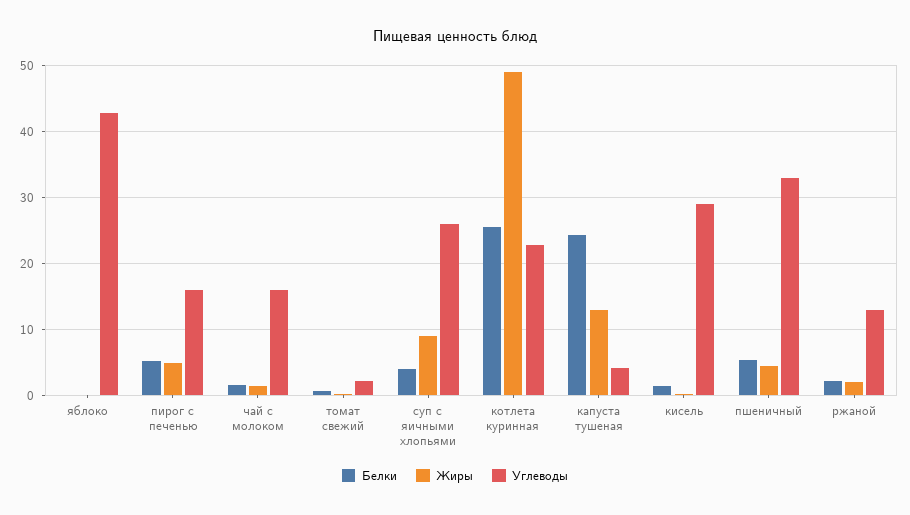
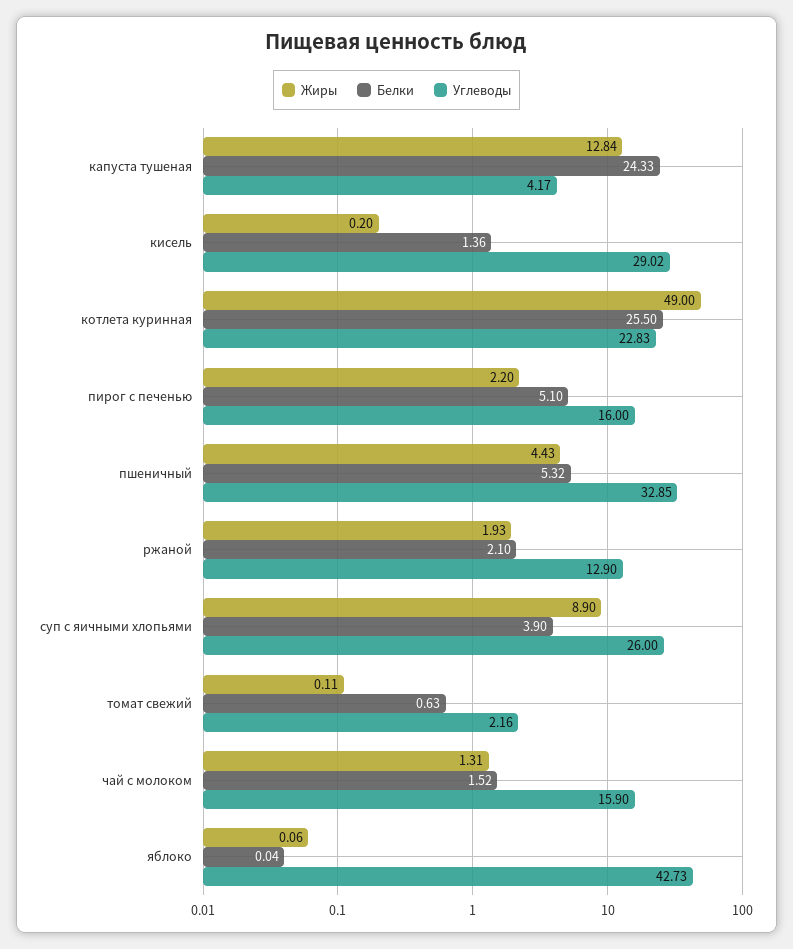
Жиры, пирог с печенью: 5 -> 2.2

